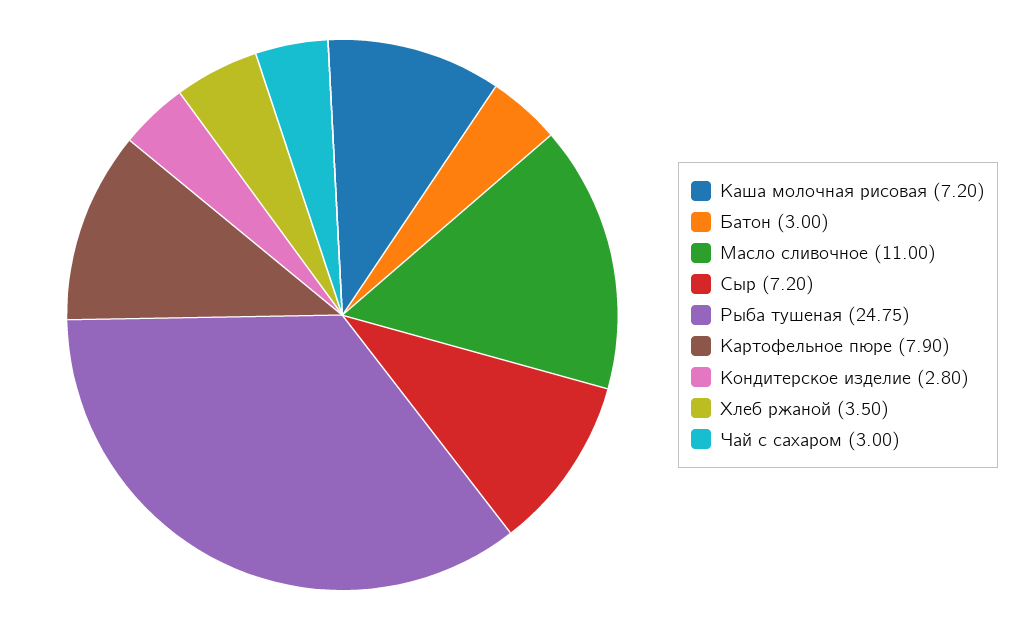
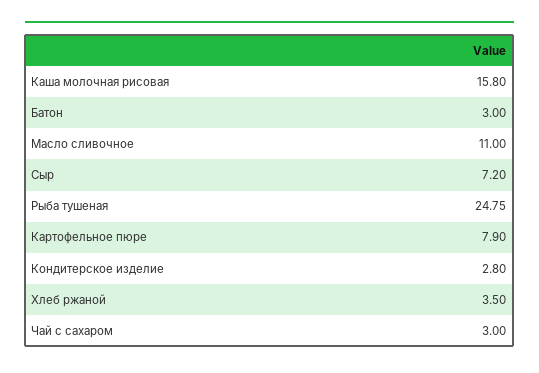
Каша молочная рисовая: 7.2 -> 15.8

